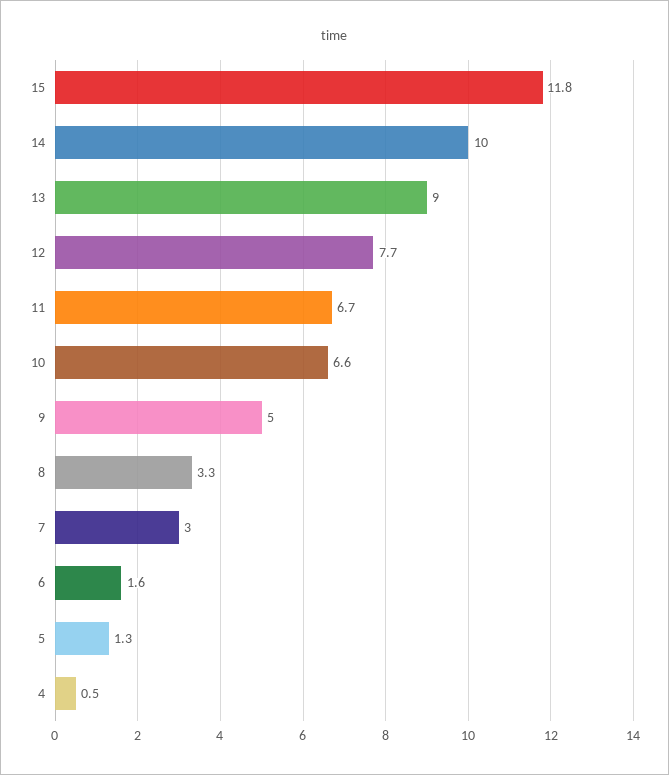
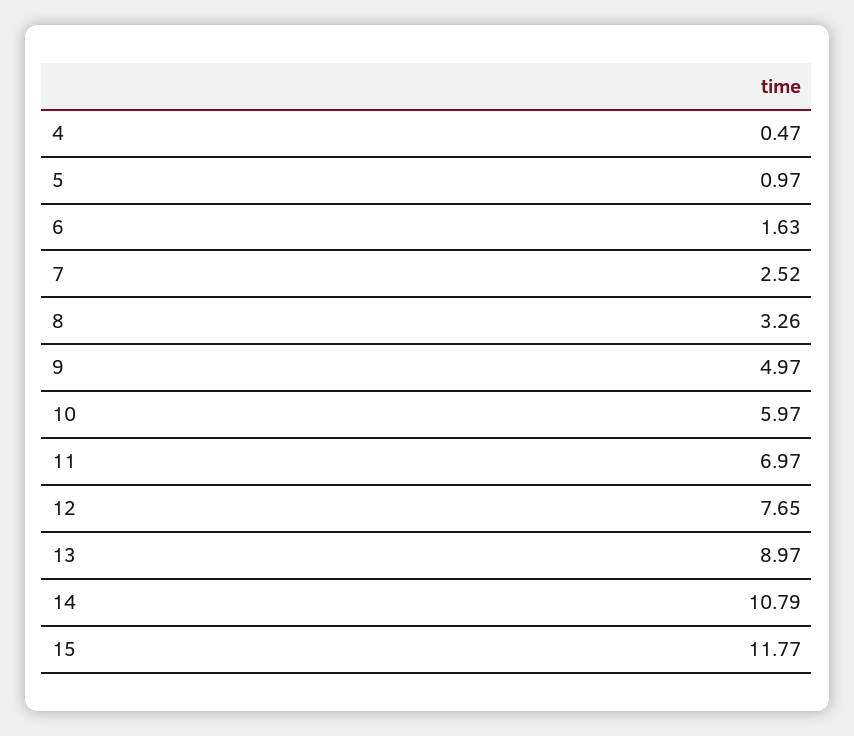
14: 10 -> 10.79
11: 6.7 -> 6.97
10: 6.6 -> 5.97
7: 3 -> 2.52
5: 1.3 -> 0.97

